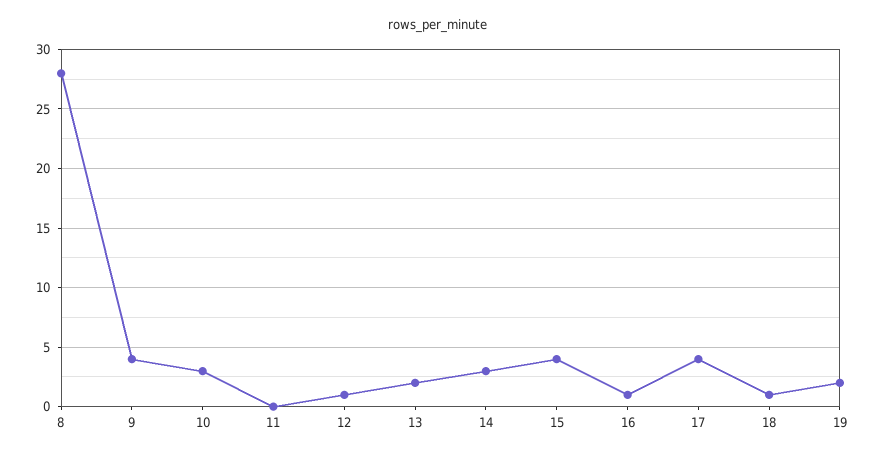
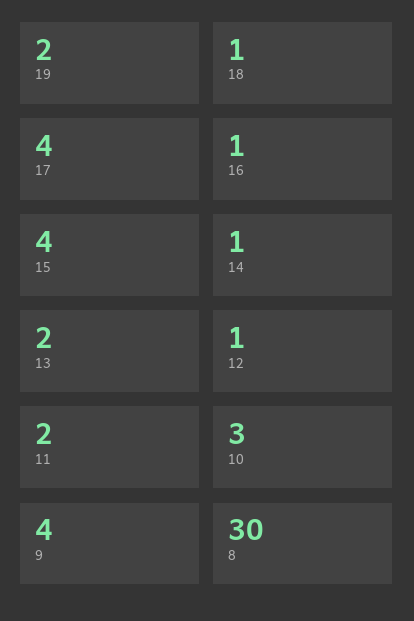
8: 28 -> 30
11: 0 -> 2
14: 3 -> 1

